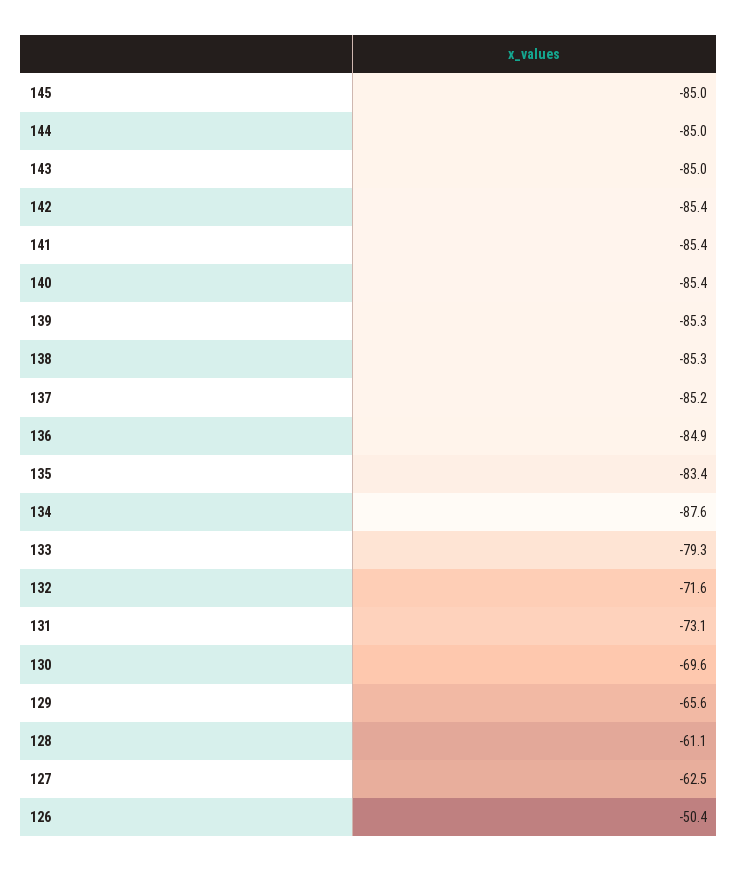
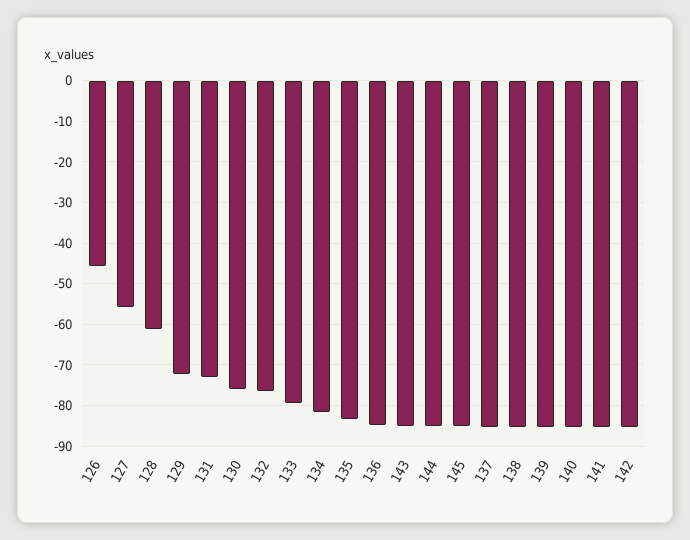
134: -87.6 -> -82
132: -71.6 -> -76
130: -69.6 -> -76
129: -65.6 -> -72
127: -62.5 -> -56
126: -50.4 -> -46

